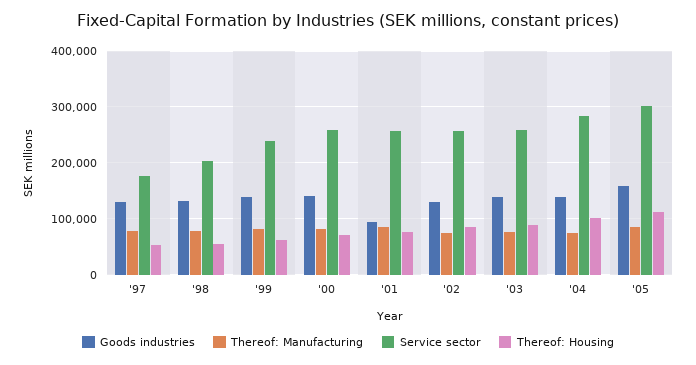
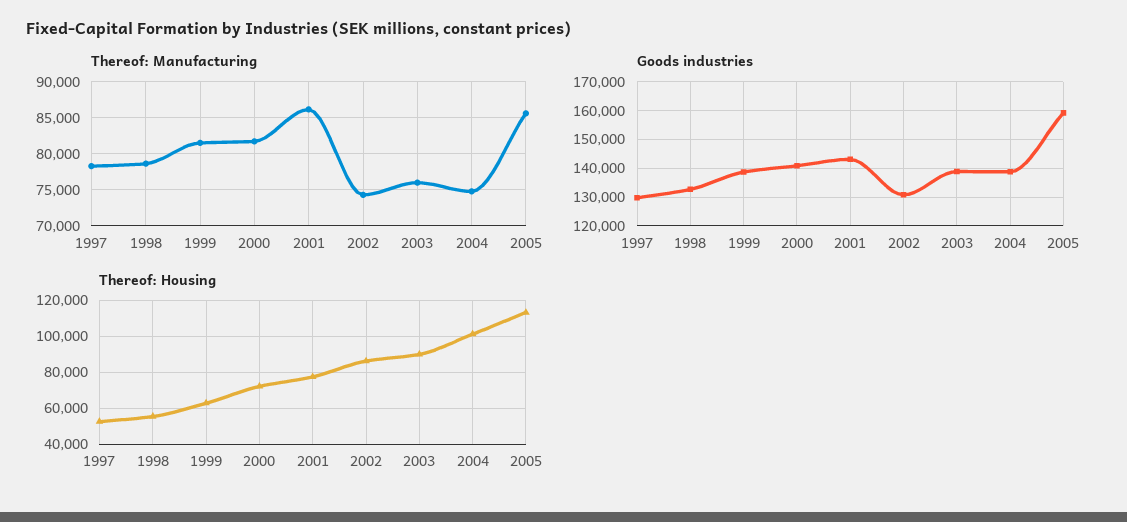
Service sector, '97: 180000 -> none
Service sector, '98: 200000 -> none
Service sector, '99: 240000 -> none
Service sector, '00: 260000 -> none
Goods industries, '01: 100000 -> 142500
Service sector, '01: 260000 -> none
Service sector, '02: 260000 -> none
Service sector, '03: 260000 -> none
Service sector, '04: 280000 -> none
Service sector, '05: 300000 -> none

